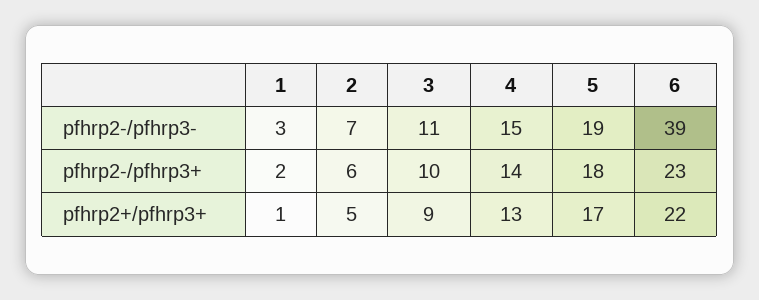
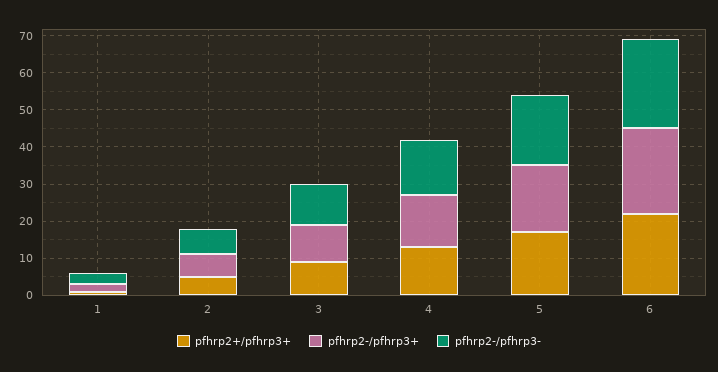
pfhrp2-/pfhrp3-, 6: 39 -> 25

